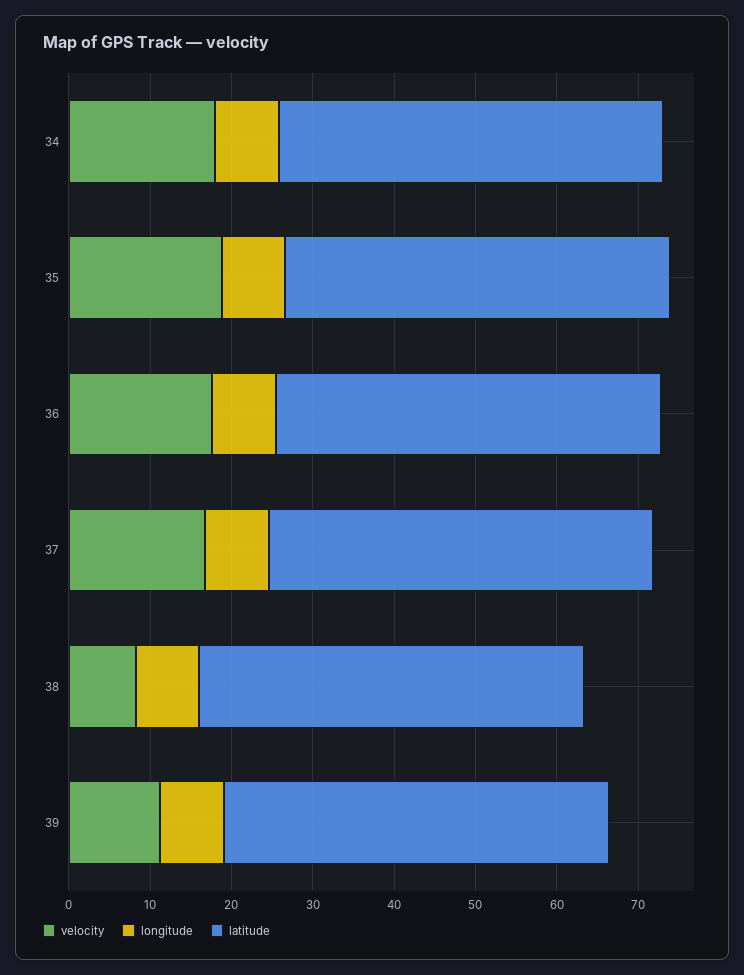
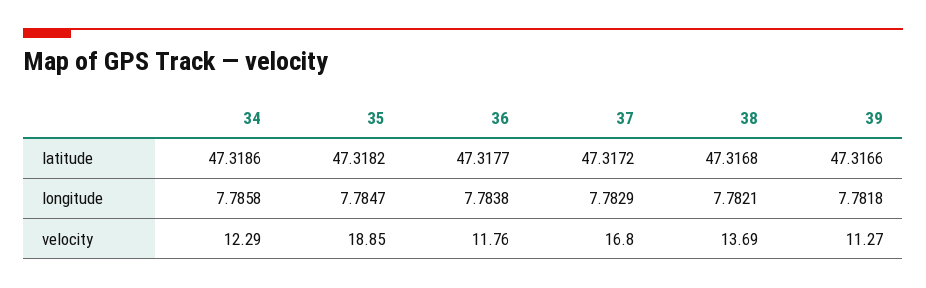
velocity, 34: 18 -> 12.29
velocity, 36: 18 -> 11.76
velocity, 38: 8 -> 13.69

